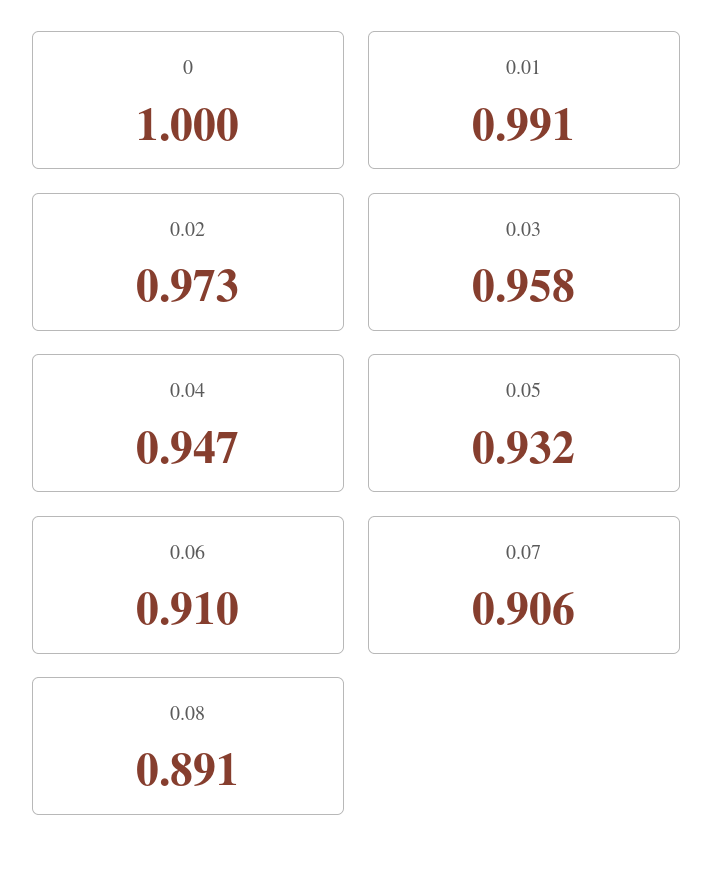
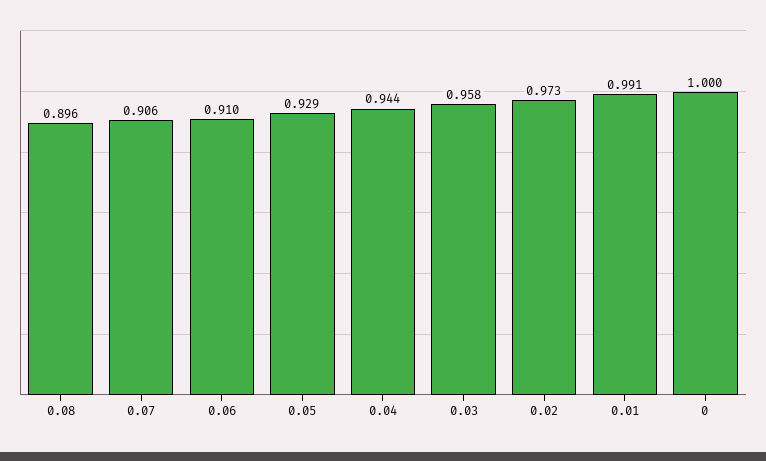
0.04: 0.947 -> 0.944
0.05: 0.932 -> 0.929
0.08: 0.891 -> 0.896

